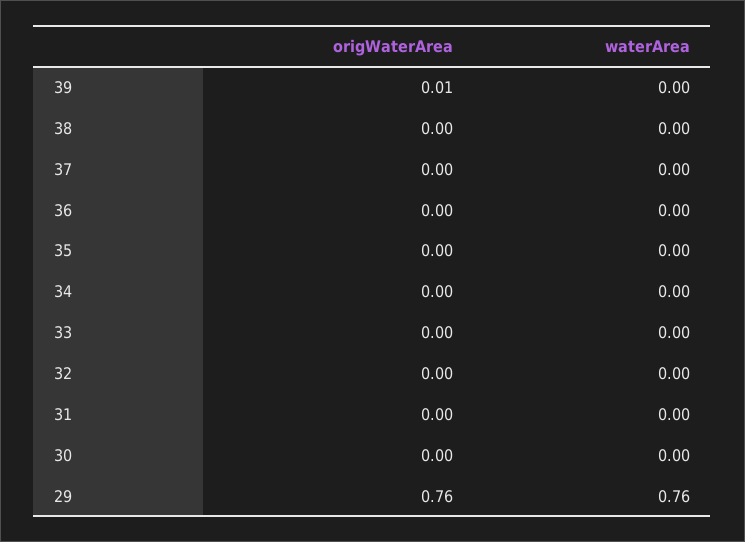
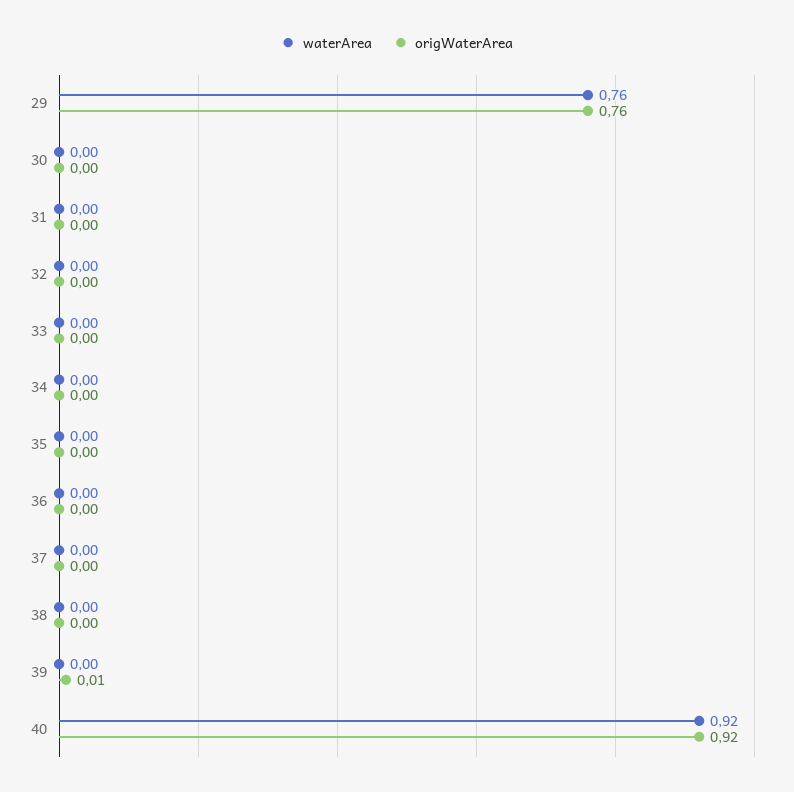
waterArea, 40: none -> 0.92
origWaterArea, 40: none -> 0.92

